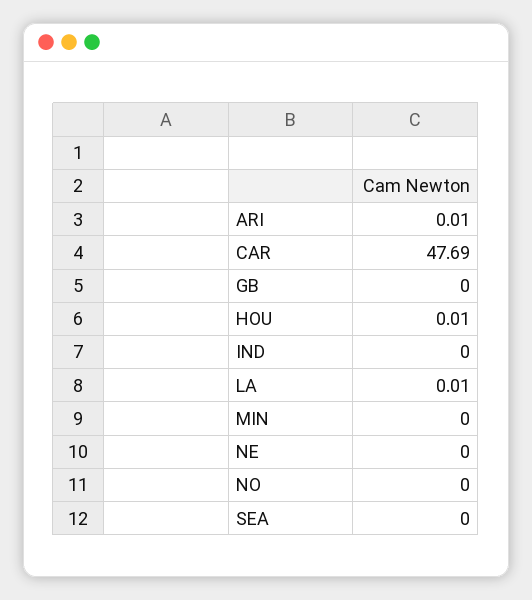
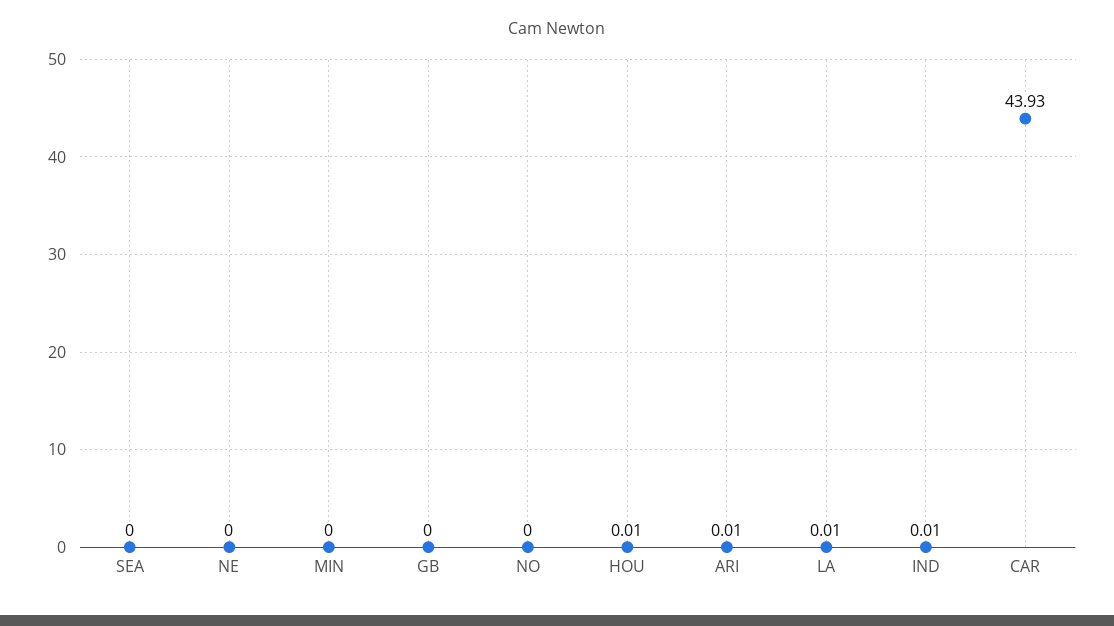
CAR: 47.69 -> 43.93
IND: 0 -> 0.01

